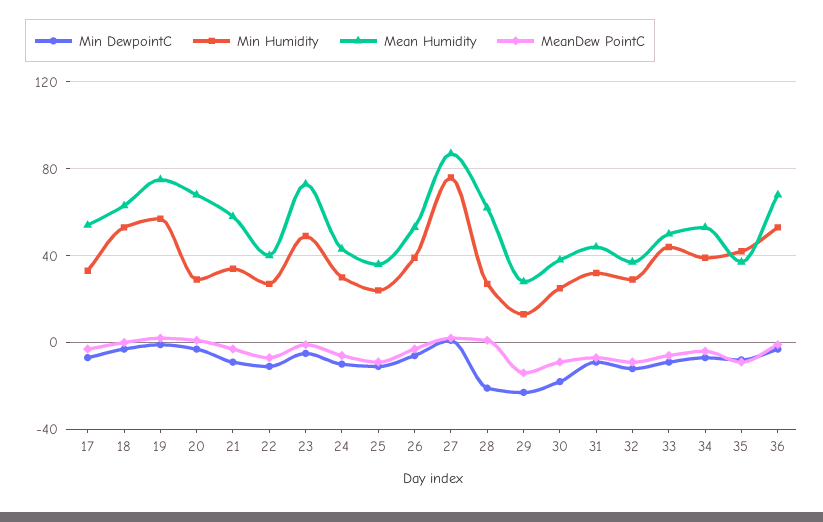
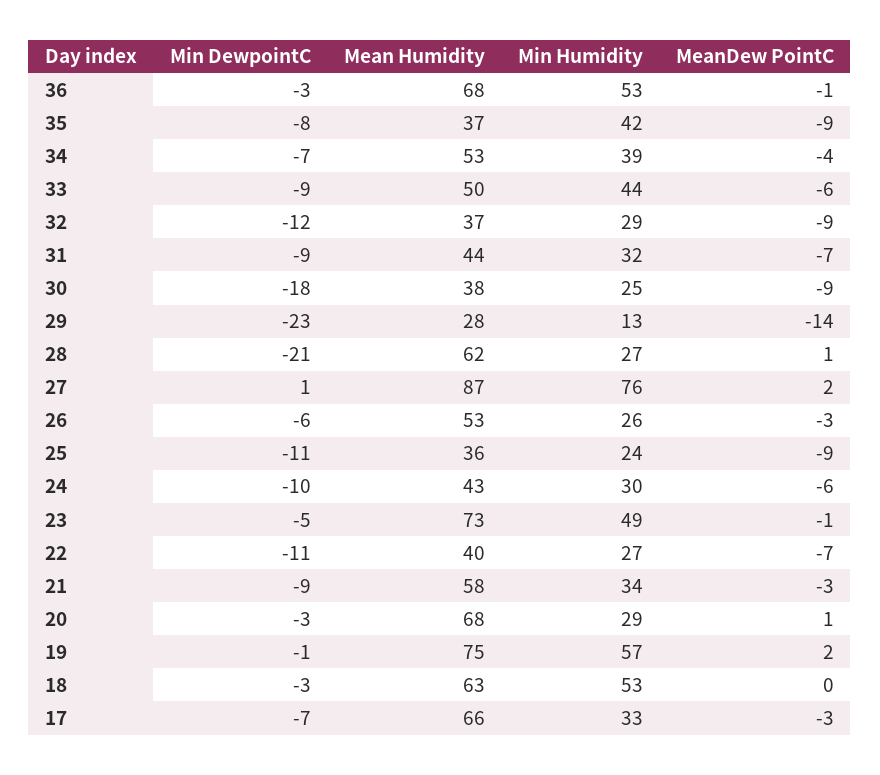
Mean Humidity, 17: 55 -> 66
Min Humidity, 26: 40 -> 26

